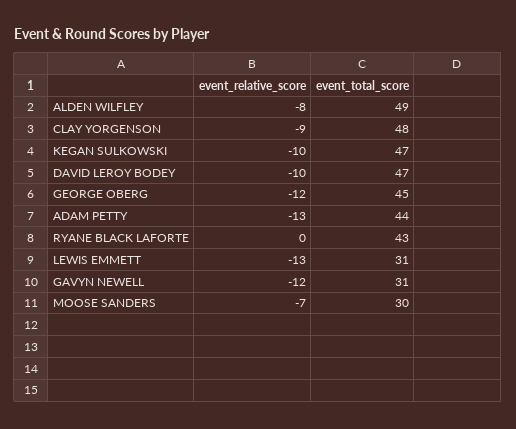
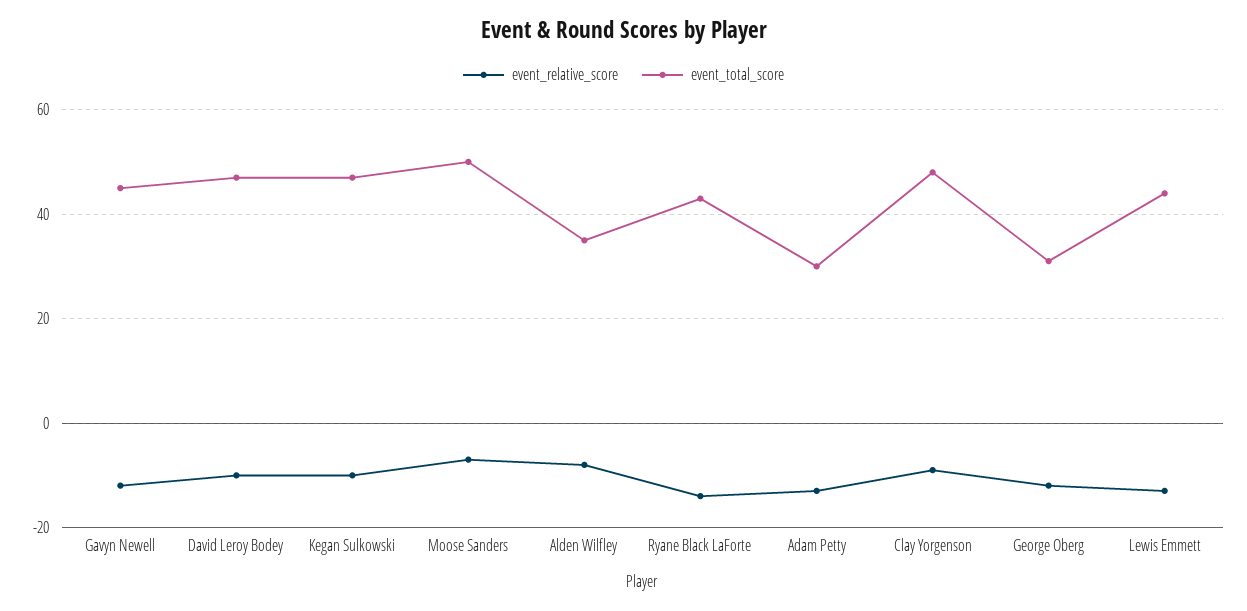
event_total_score, ALDEN WILFLEY: 49 -> 35
event_total_score, GEORGE OBERG: 45 -> 30
event_total_score, ADAM PETTY: 44 -> 30
event_relative_score, RYANE BLACK LAFORTE: 0 -> -15
event_total_score, LEWIS EMMETT: 31 -> 45
event_total_score, GAVYN NEWELL: 31 -> 45
event_total_score, MOOSE SANDERS: 30 -> 50

